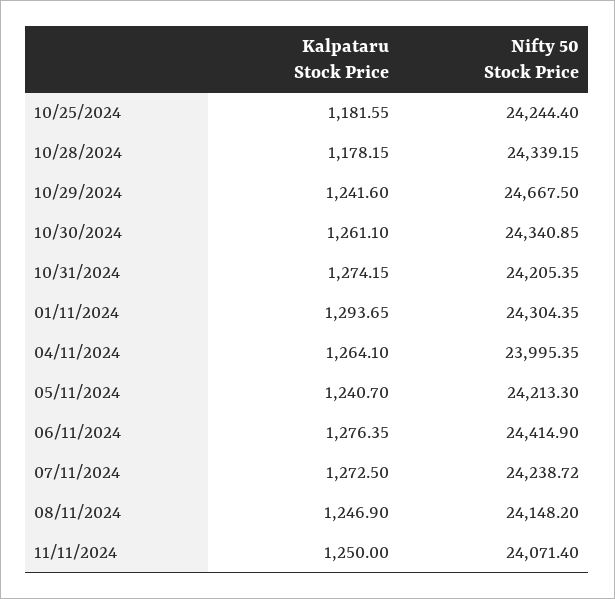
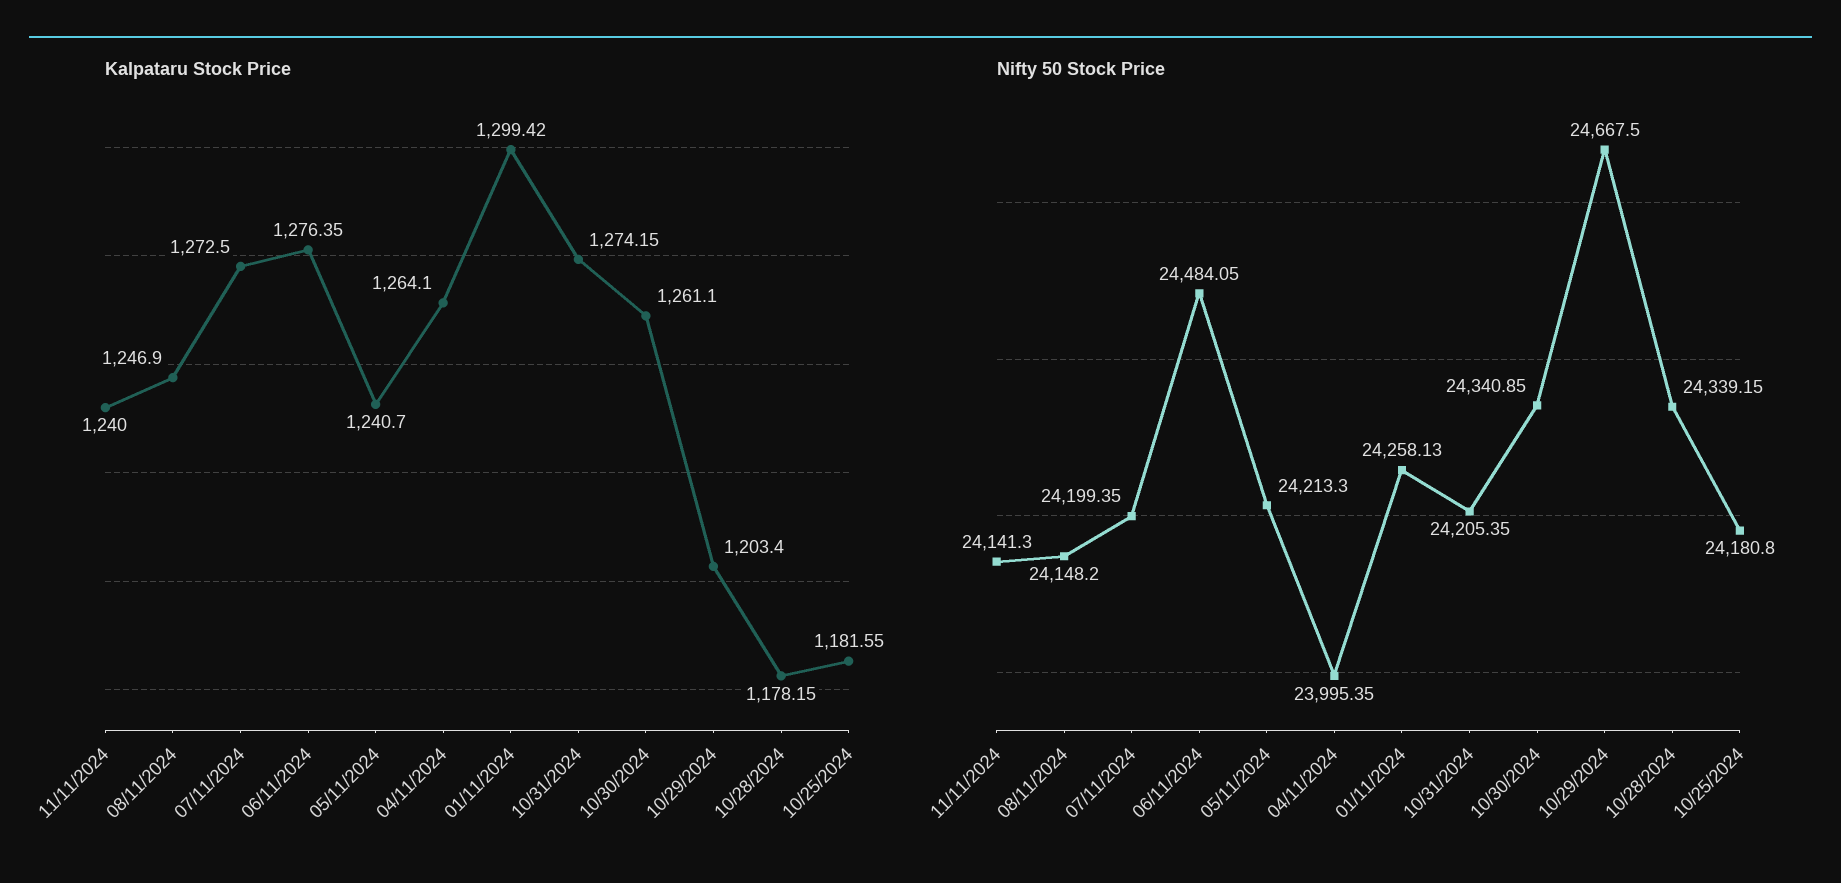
Nifty 50 Stock Price, 10/25/2024: 24244.4 -> 24180.8
Kalpataru Stock Price, 10/29/2024: 1241.6 -> 1203.4
Kalpataru Stock Price, 01/11/2024: 1293.65 -> 1299.42
Nifty 50 Stock Price, 01/11/2024: 24304.35 -> 24258.13
Nifty 50 Stock Price, 06/11/2024: 24414.9 -> 24484.05
Nifty 50 Stock Price, 07/11/2024: 24238.72 -> 24199.35
Kalpataru Stock Price, 11/11/2024: 1250 -> 1240
Nifty 50 Stock Price, 11/11/2024: 24071.4 -> 24141.3

